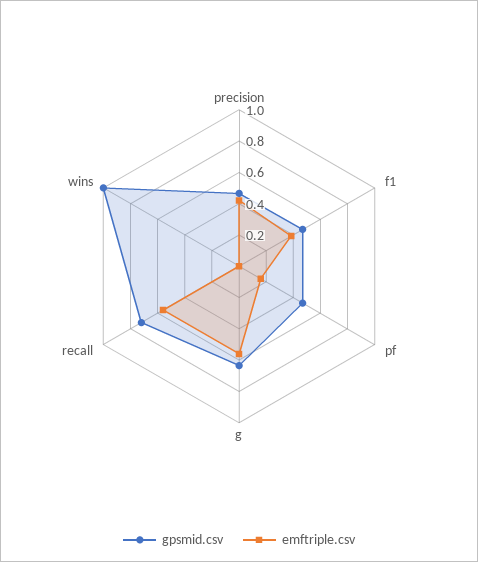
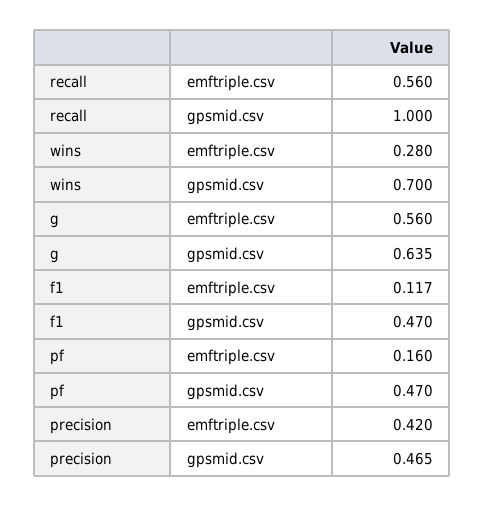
emftriple.csv, f1: 0.4 -> 0.117
gpsmid.csv, recall: 0.7 -> 1
gpsmid.csv, wins: 1 -> 0.7
emftriple.csv, wins: 0 -> 0.28

